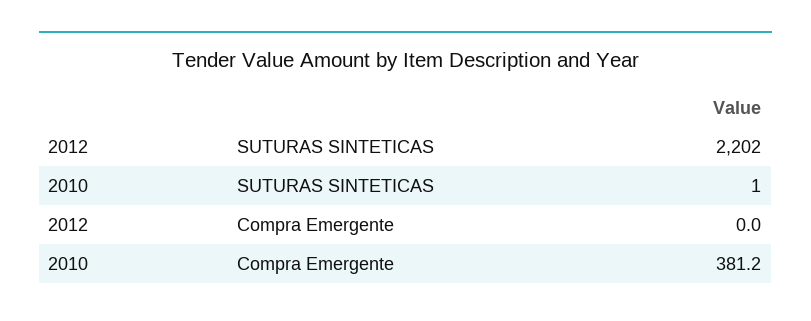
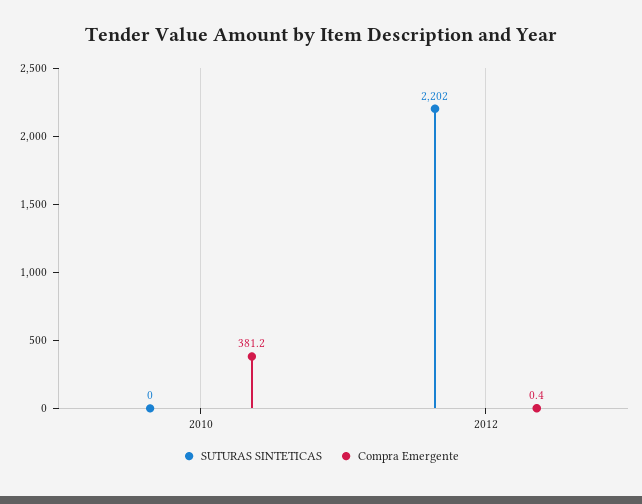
SUTURAS SINTETICAS, 2010: 1 -> 0
Compra Emergente, 2012: 0 -> 0.4

